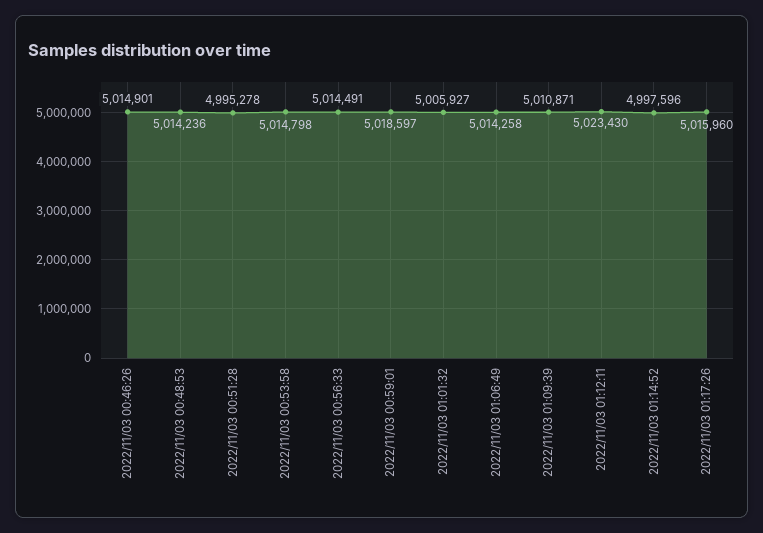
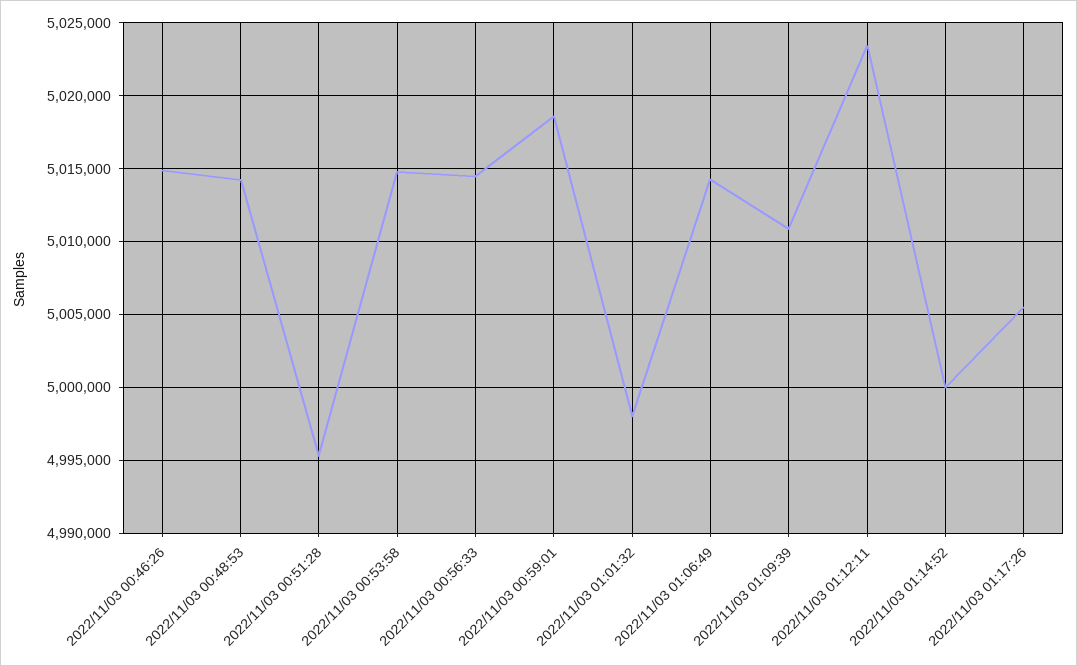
2022/11/03 01:01:32: 5005927 -> 4998000
2022/11/03 01:14:52: 4997596 -> 5000000
2022/11/03 01:17:26: 5015960 -> 5005500

